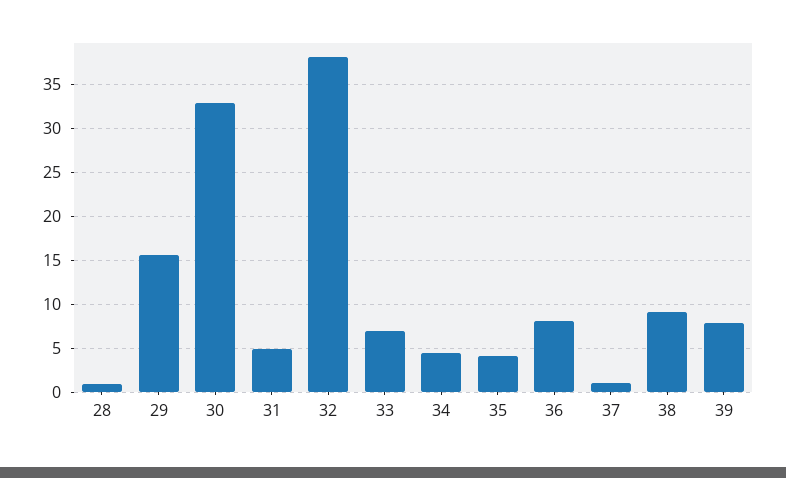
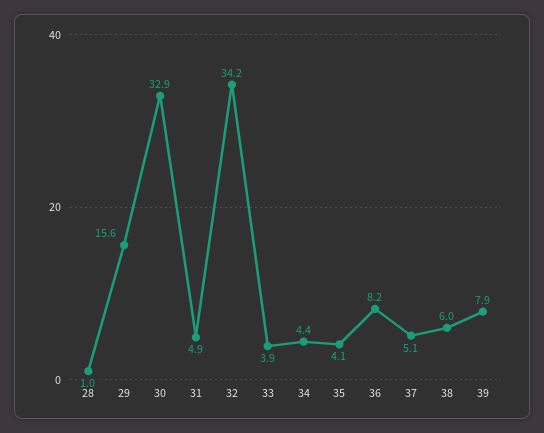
32: 38 -> 34.2
33: 7 -> 3.9
37: 1 -> 5.1
38: 9 -> 6

